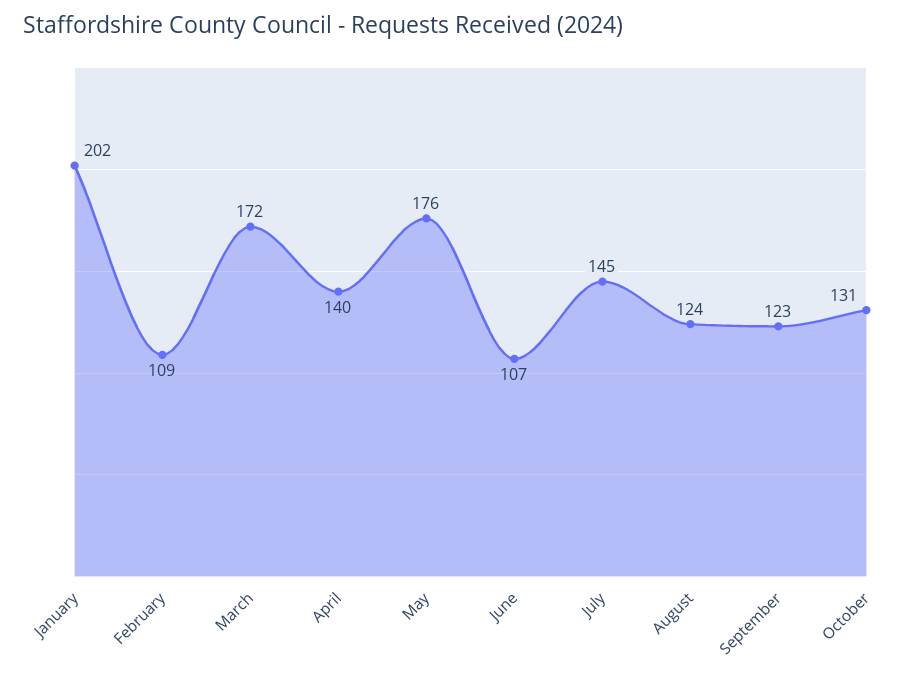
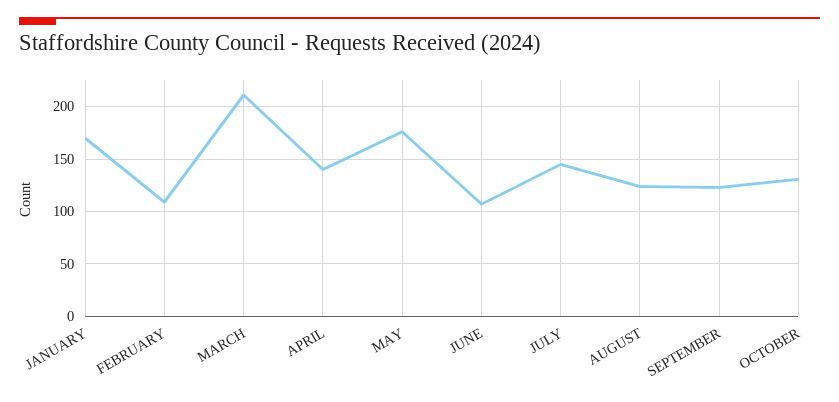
January: 202 -> 170
March: 172 -> 210

